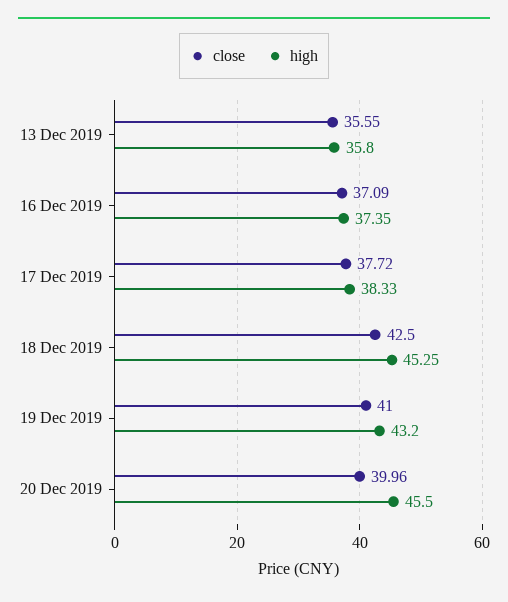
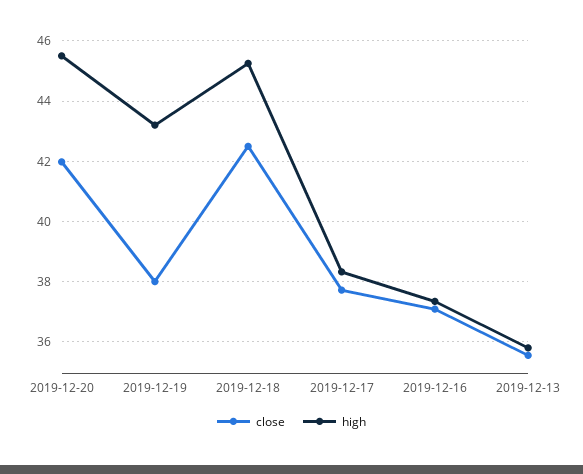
close, 19 Dec 2019: 41 -> 38
close, 20 Dec 2019: 39.96 -> 42

